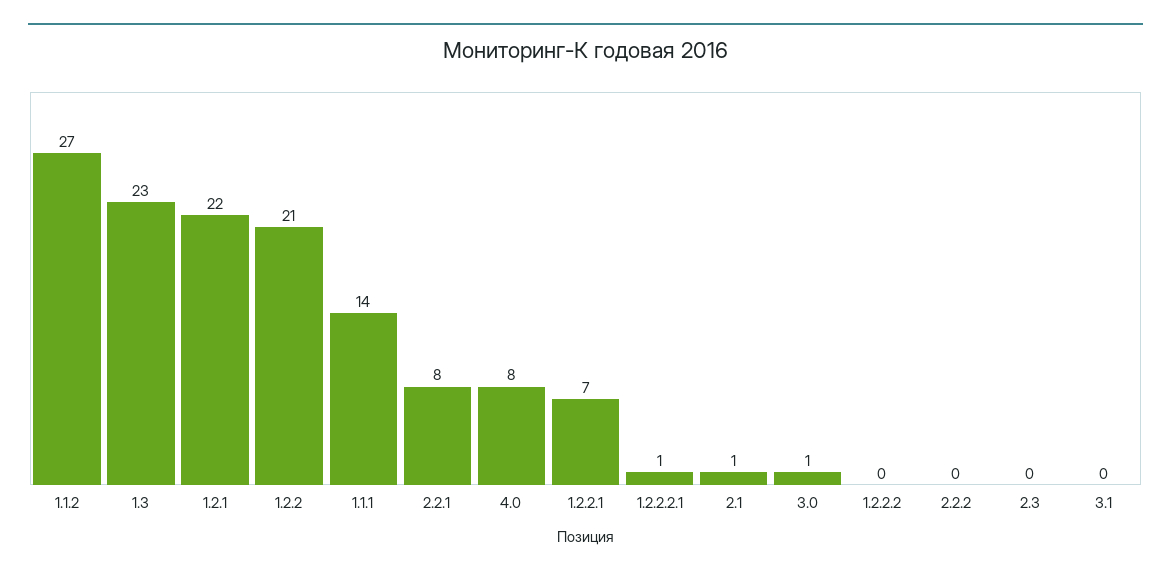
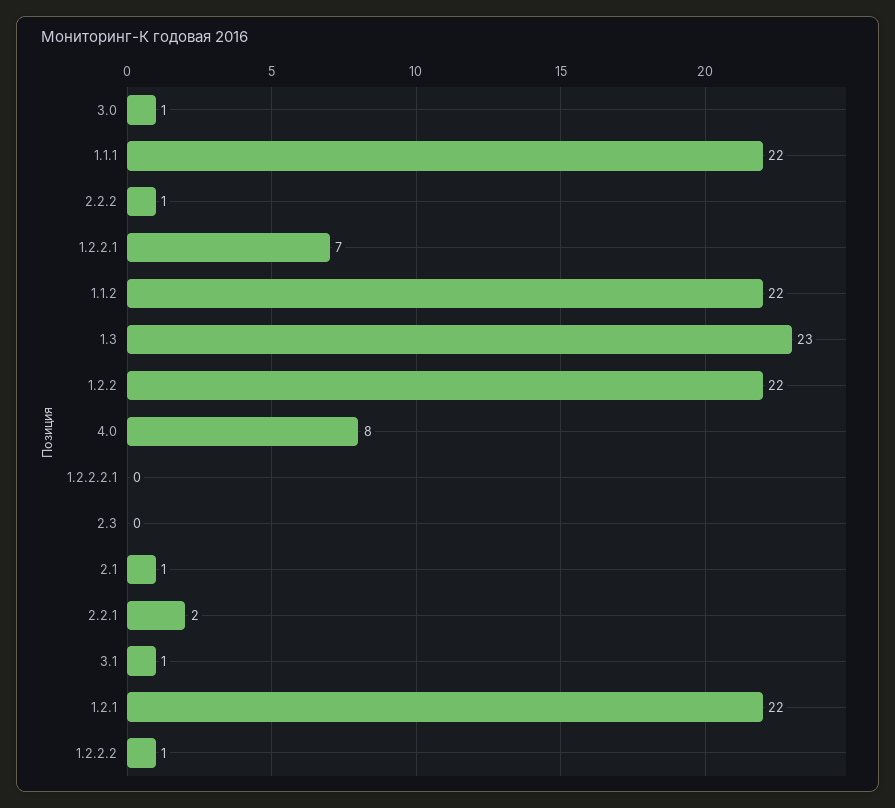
1.1.2: 27 -> 22
1.2.2: 21 -> 22
1.1.1: 14 -> 22
2.2.1: 8 -> 2
1.2.2.2.1: 1 -> 0
1.2.2.2: 0 -> 1
2.2.2: 0 -> 1
3.1: 0 -> 1

